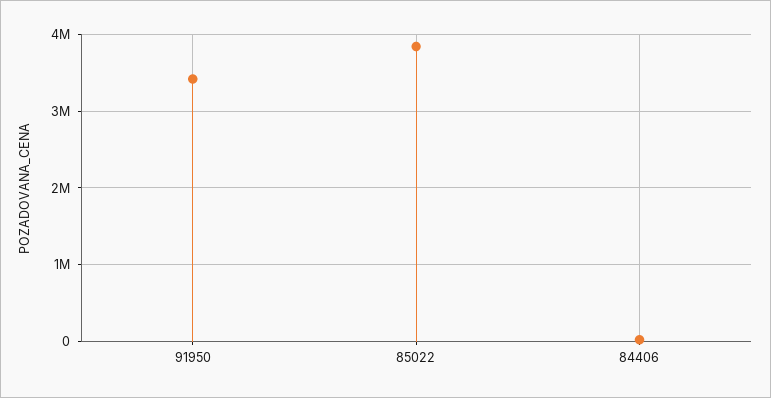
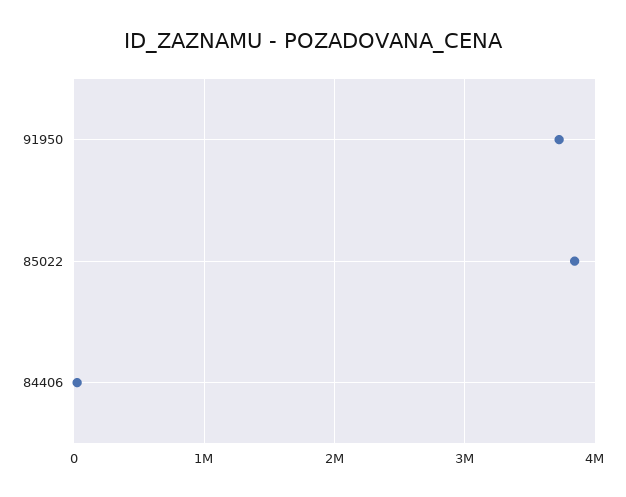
91950: 3400000 -> 3700000

